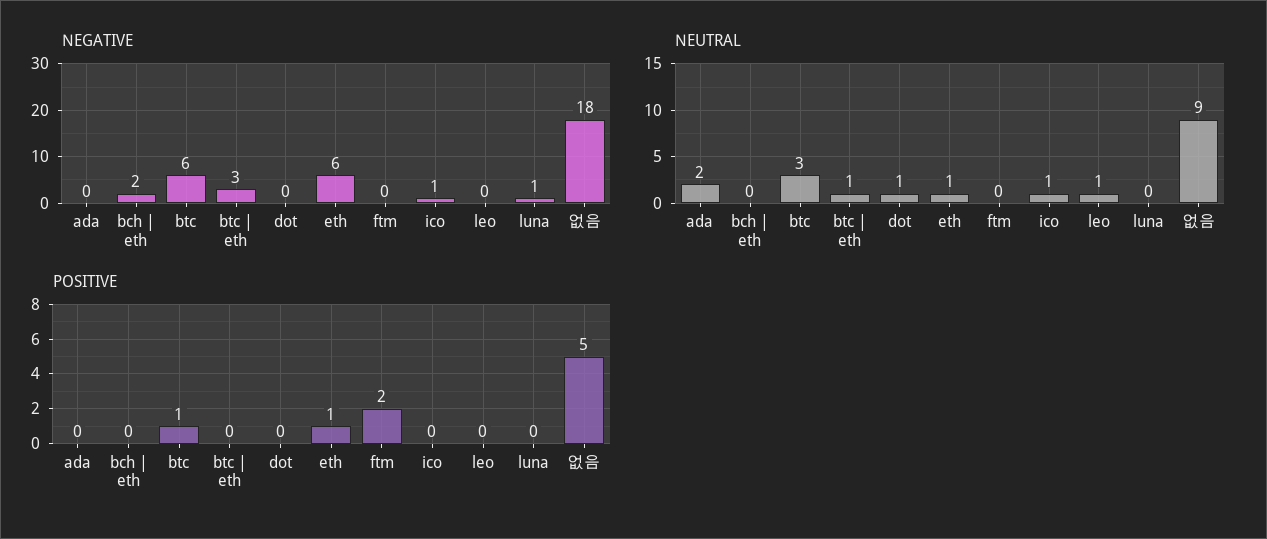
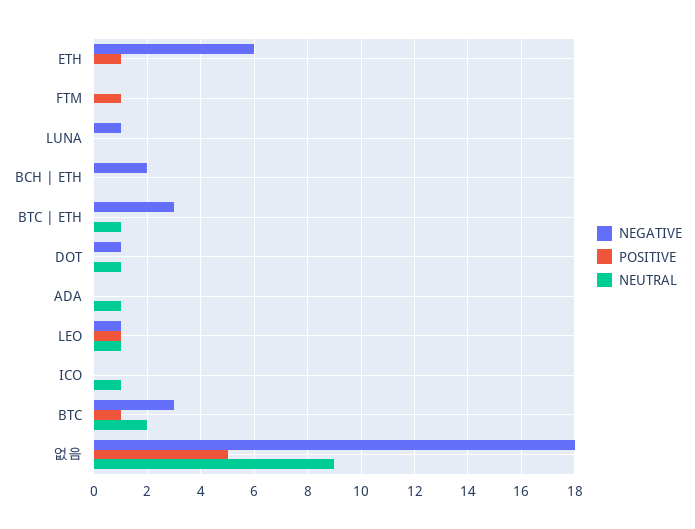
NEGATIVE, btc: 6 -> 3
NEGATIVE, dot: 0 -> 1
NEGATIVE, ico: 1 -> 0
NEGATIVE, leo: 0 -> 1
NEUTRAL, ada: 2 -> 1
NEUTRAL, btc: 3 -> 2
NEUTRAL, eth: 1 -> 0
POSITIVE, ftm: 2 -> 1
POSITIVE, leo: 0 -> 1

